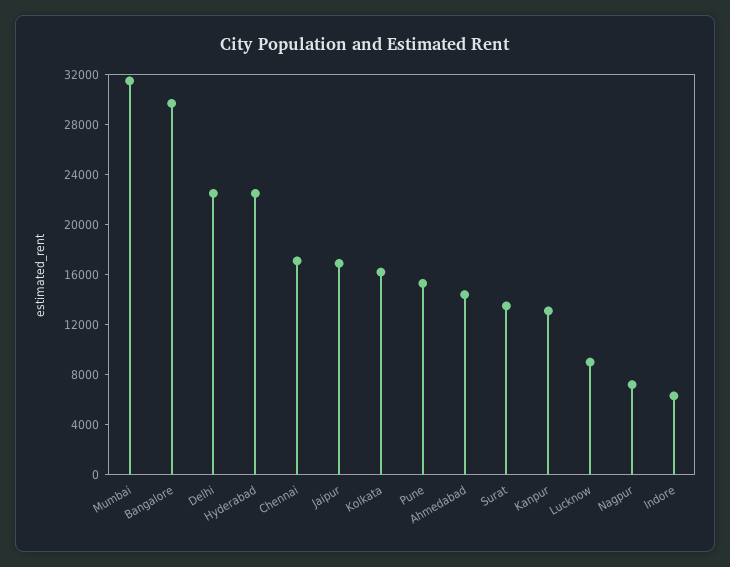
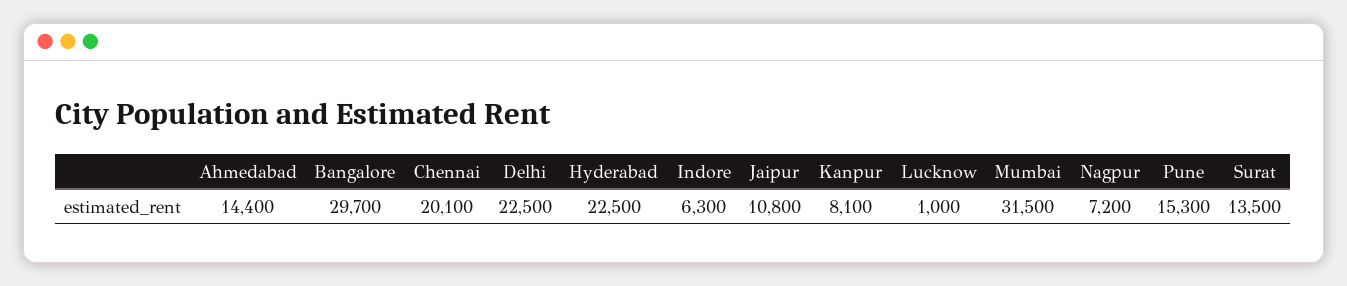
Chennai: 17000 -> 20100
Jaipur: 17000 -> 10800
Kolkata: 16000 -> none
Kanpur: 13000 -> 8100
Lucknow: 9000 -> 1000

